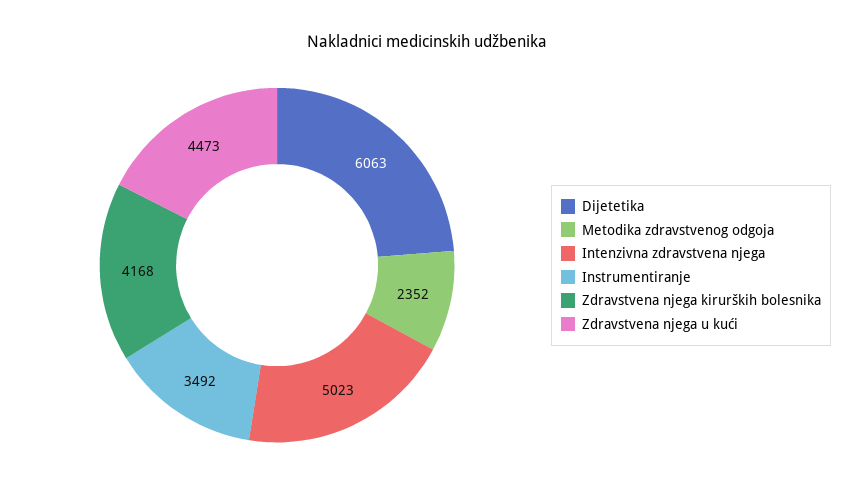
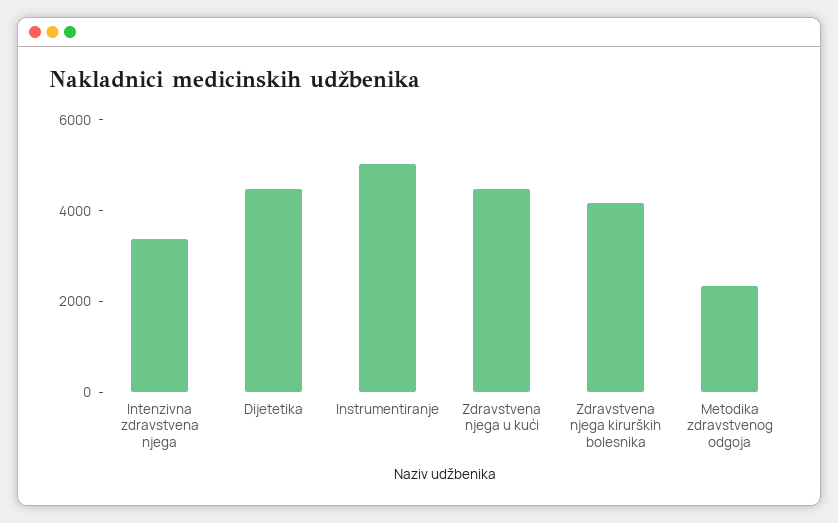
Dijetetika: 6063 -> 4500
Intenzivna zdravstvena njega: 5023 -> 3500
Instrumentiranje: 3492 -> 5000

